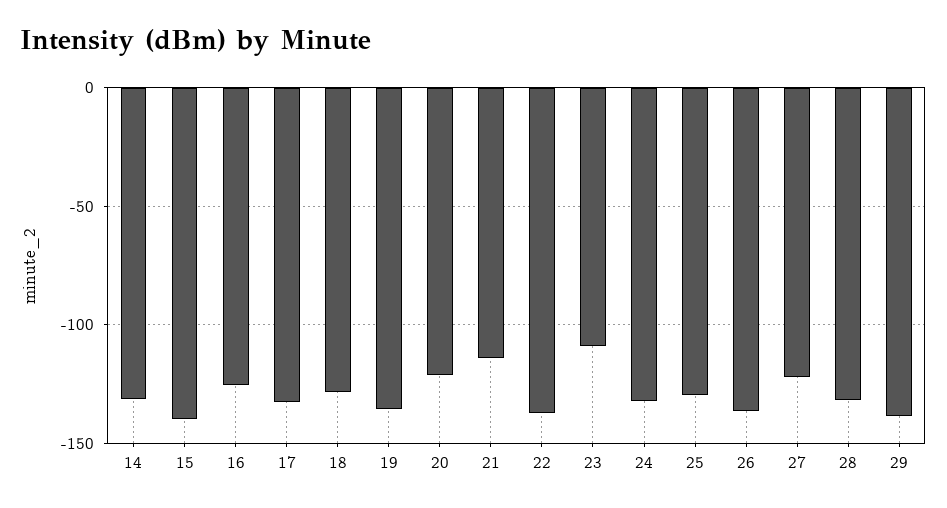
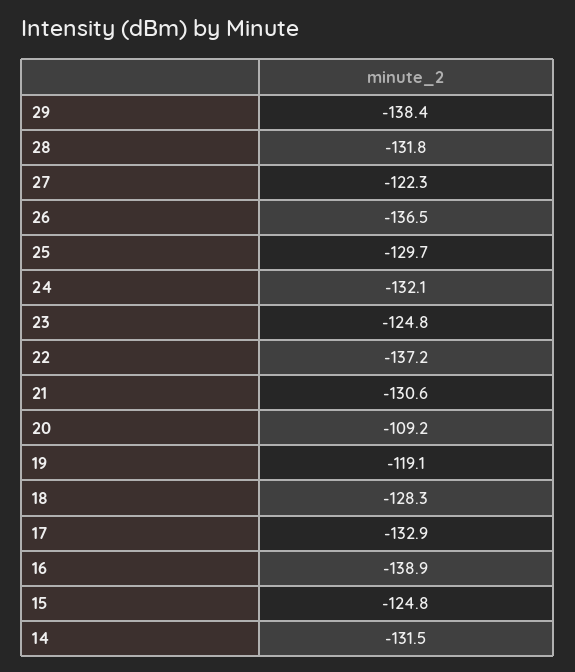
15: -140 -> -124.8
16: -125 -> -138.9
19: -135 -> -119.1
20: -120 -> -109.2
21: -115 -> -130.6
23: -110 -> -124.8

